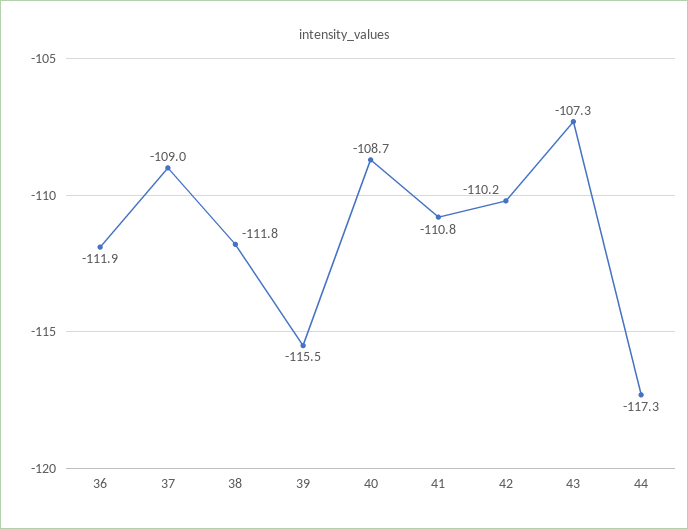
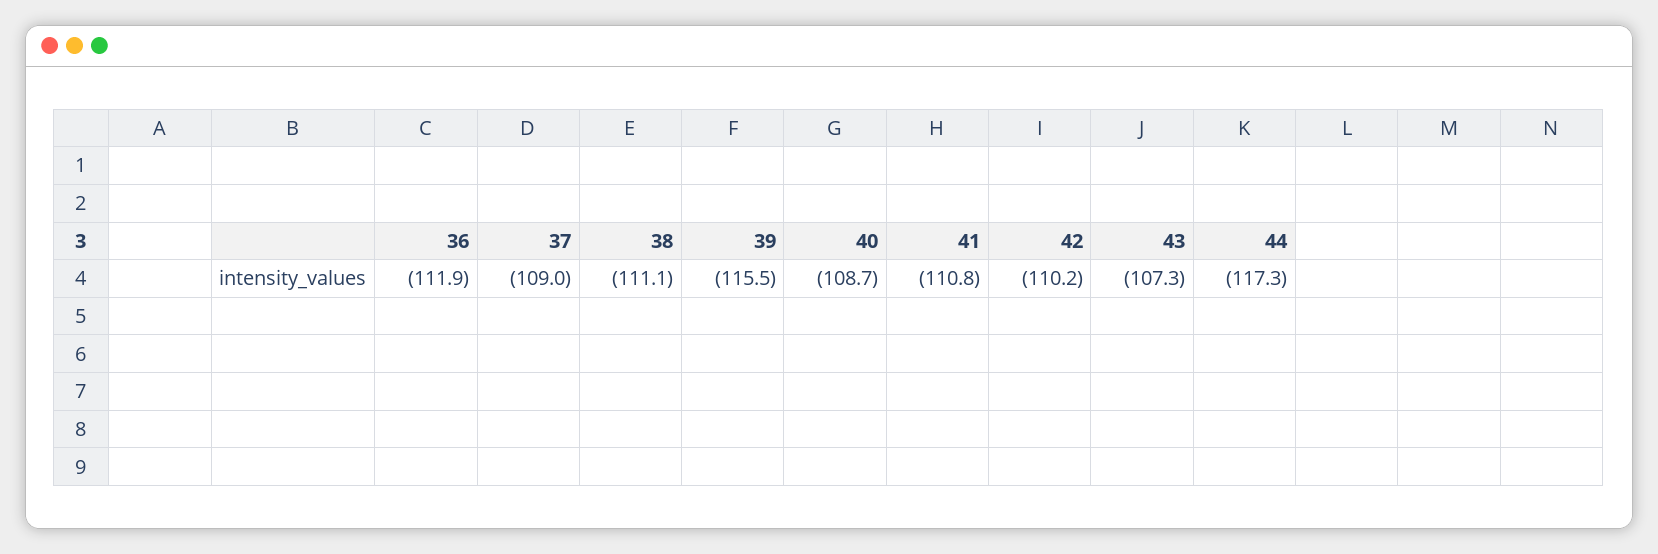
38: -111.8 -> -111.1

